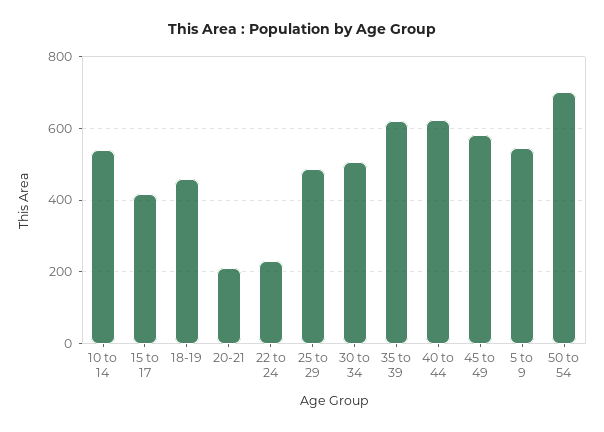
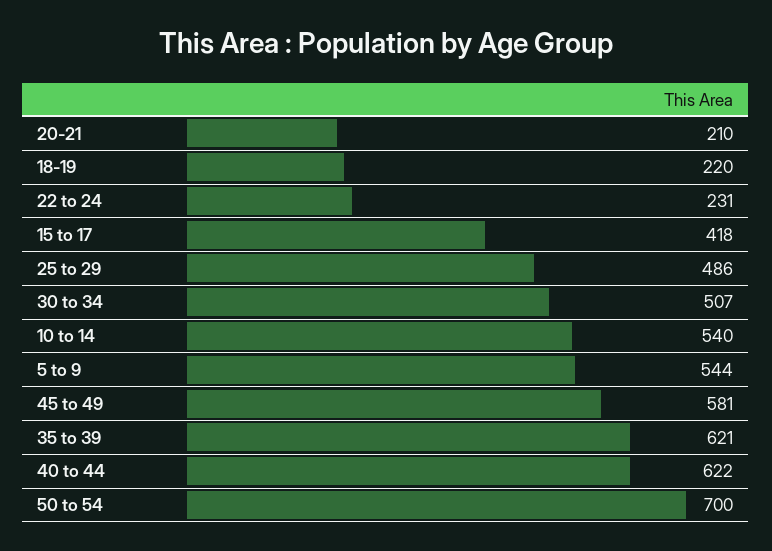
18-19: 460 -> 220

